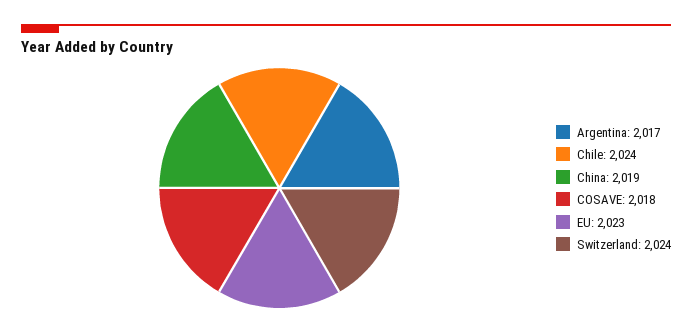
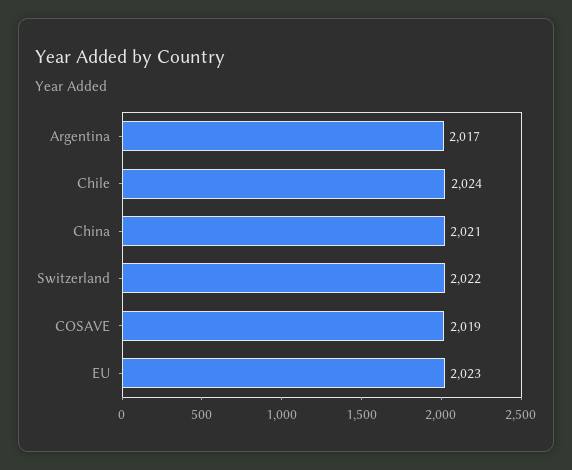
China: 2019 -> 2021
COSAVE: 2018 -> 2019
Switzerland: 2024 -> 2022

